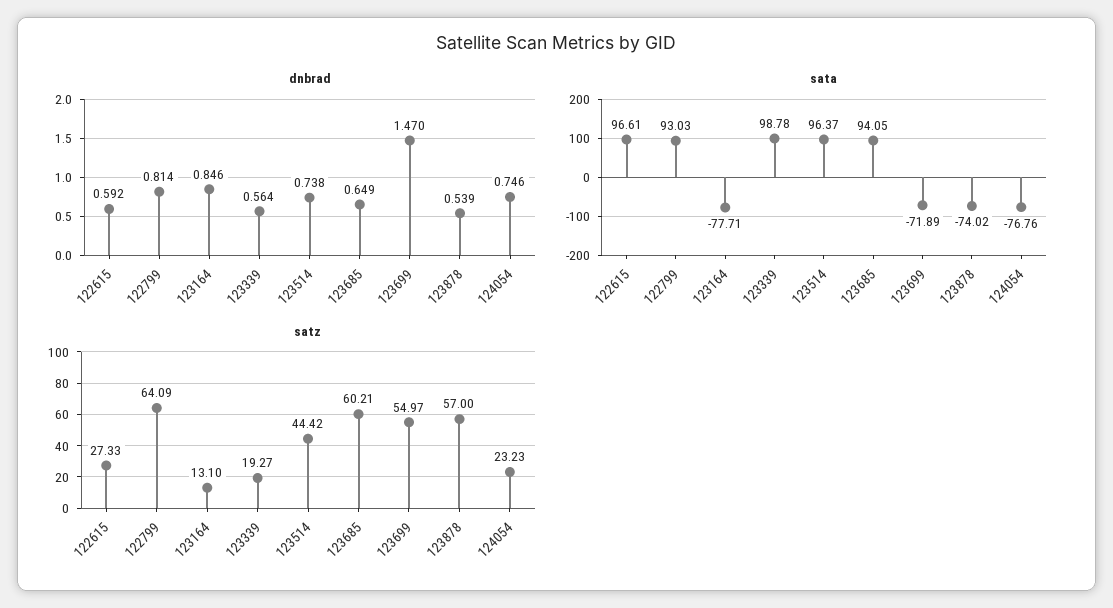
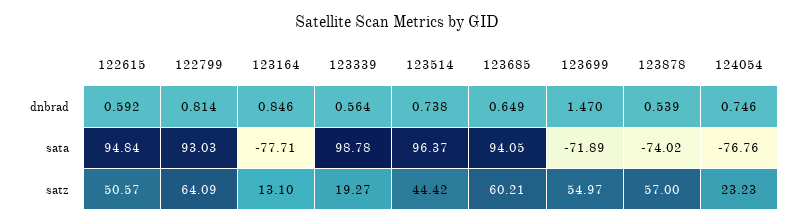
sata, 122615: 96.61 -> 94.84
satz, 122615: 27.33 -> 50.57

